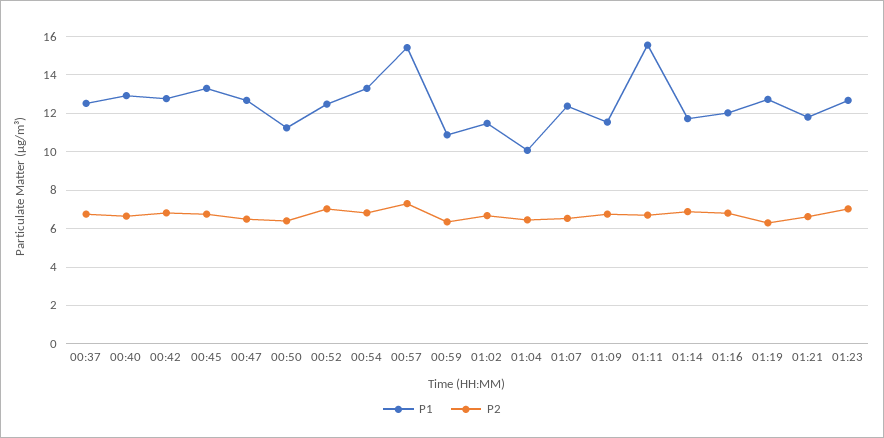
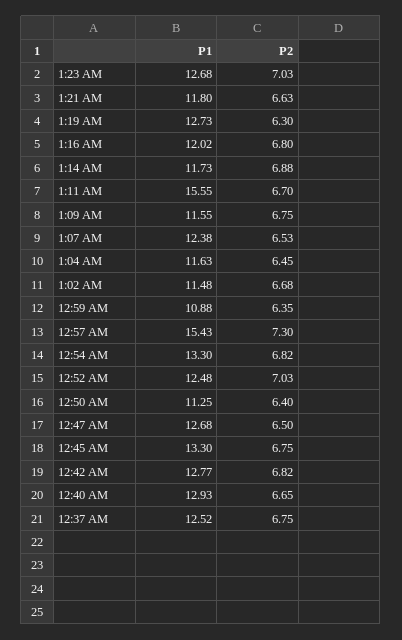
P1, 01:04: 10 -> 11.63

